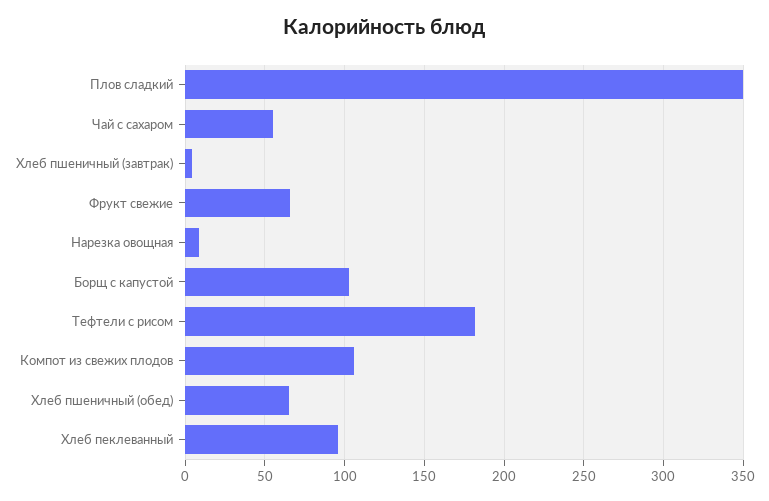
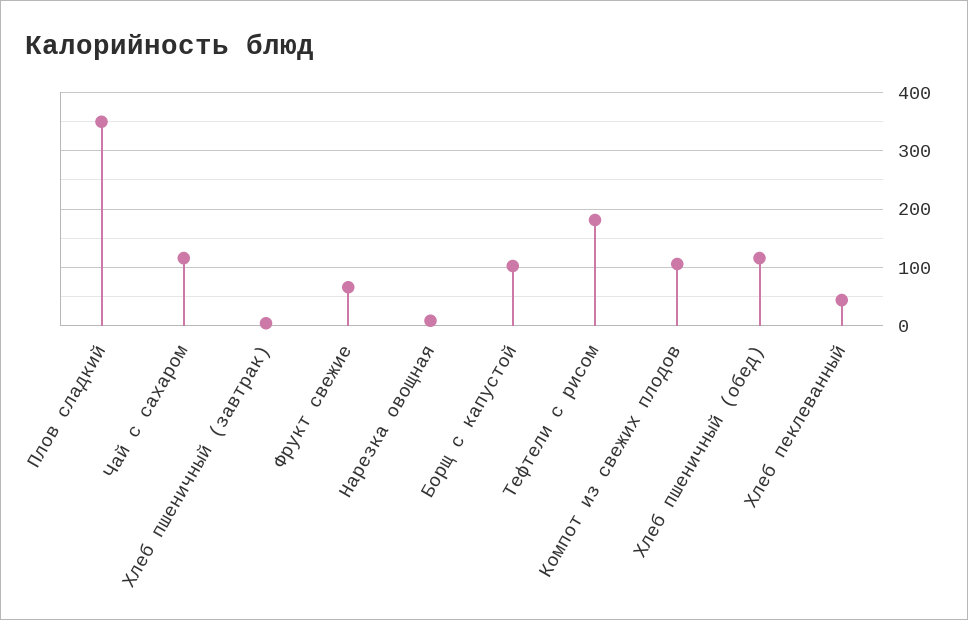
Чай с сахаром: 55 -> 120
Хлеб пшеничный (обед): 65 -> 120
Хлеб пеклеванный: 95 -> 40

